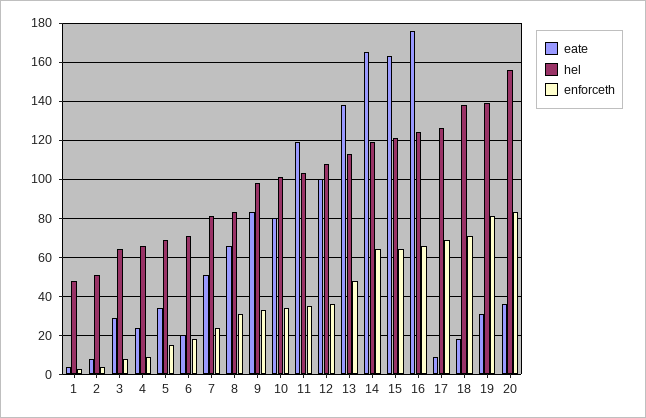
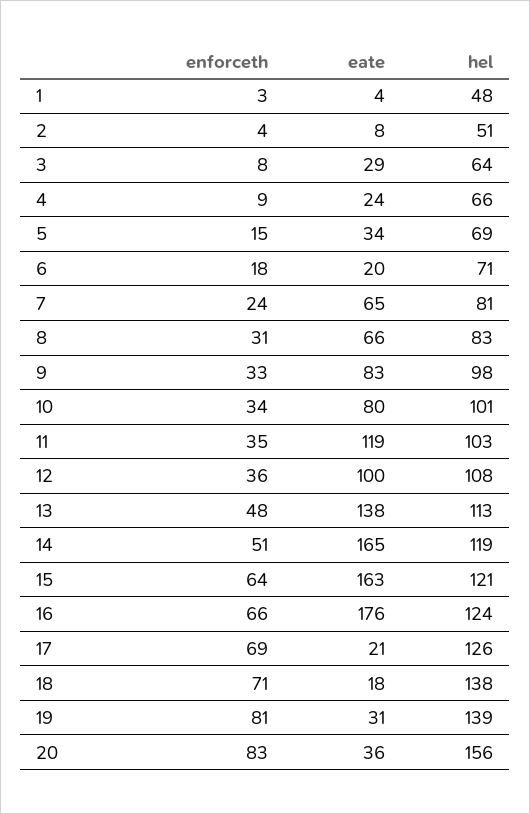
eate, 7: 50 -> 65
enforceth, 14: 65 -> 51
eate, 17: 10 -> 21

